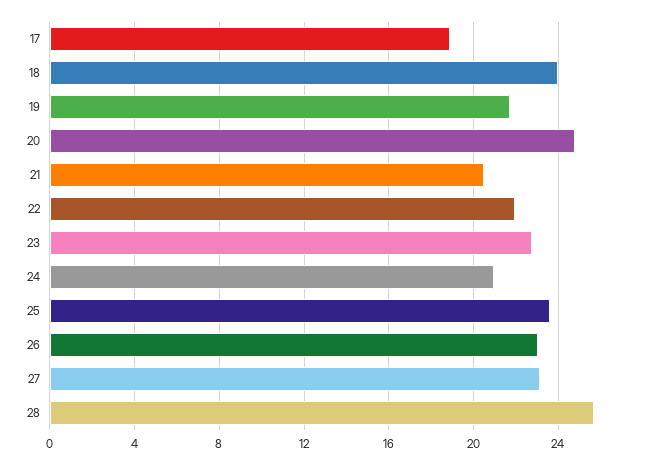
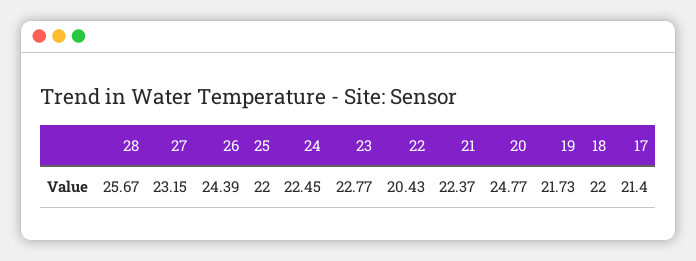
17: 19 -> 21.4
18: 24 -> 22
21: 20.5 -> 22.37
22: 22 -> 20.43
24: 21 -> 22.45
25: 23.5 -> 22
26: 23 -> 24.39

